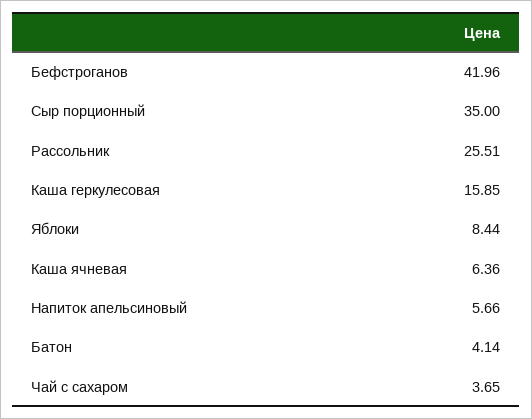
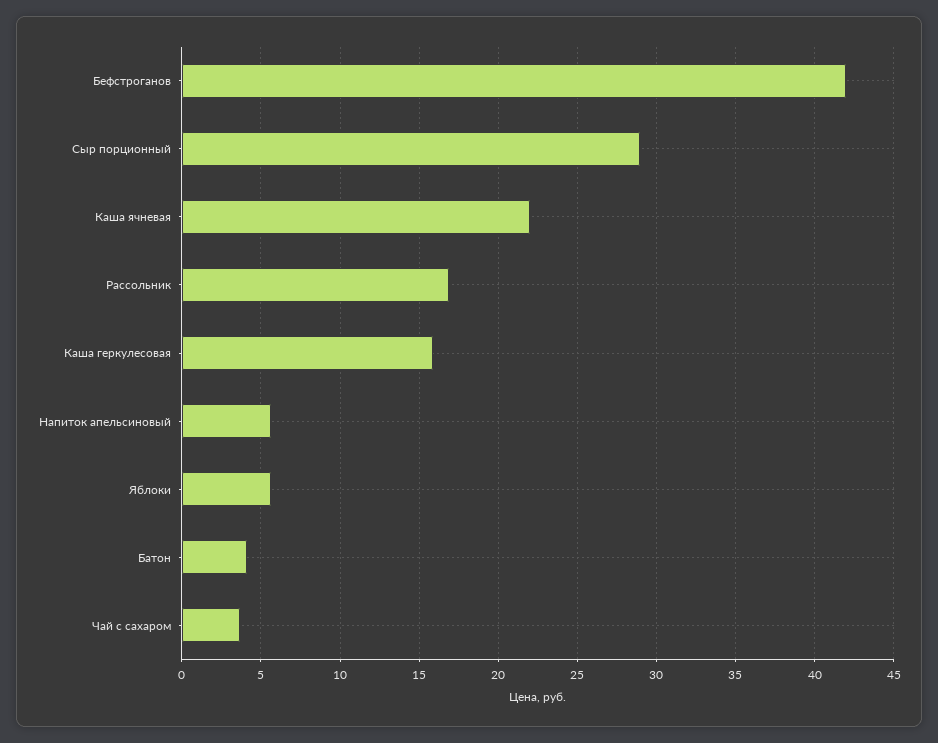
Сыр порционный: 35 -> 29
Рассольник: 25.51 -> 17
Яблоки: 8.44 -> 5.5
Каша ячневая: 6.36 -> 22

